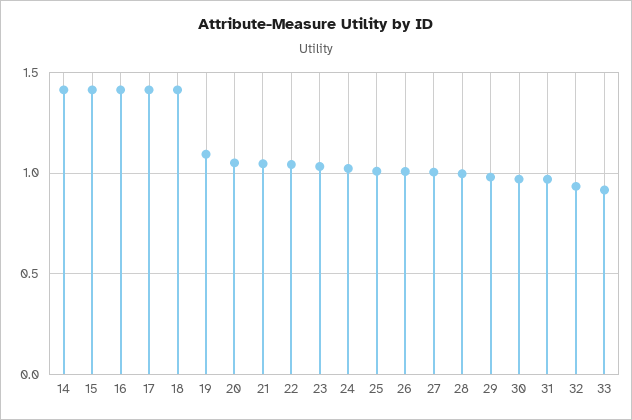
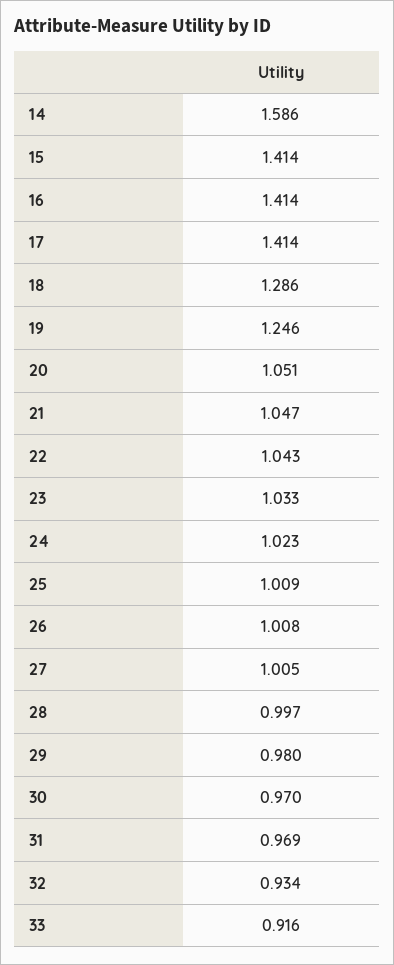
14: 1.4 -> 1.586
18: 1.4 -> 1.286
19: 1.1 -> 1.246

